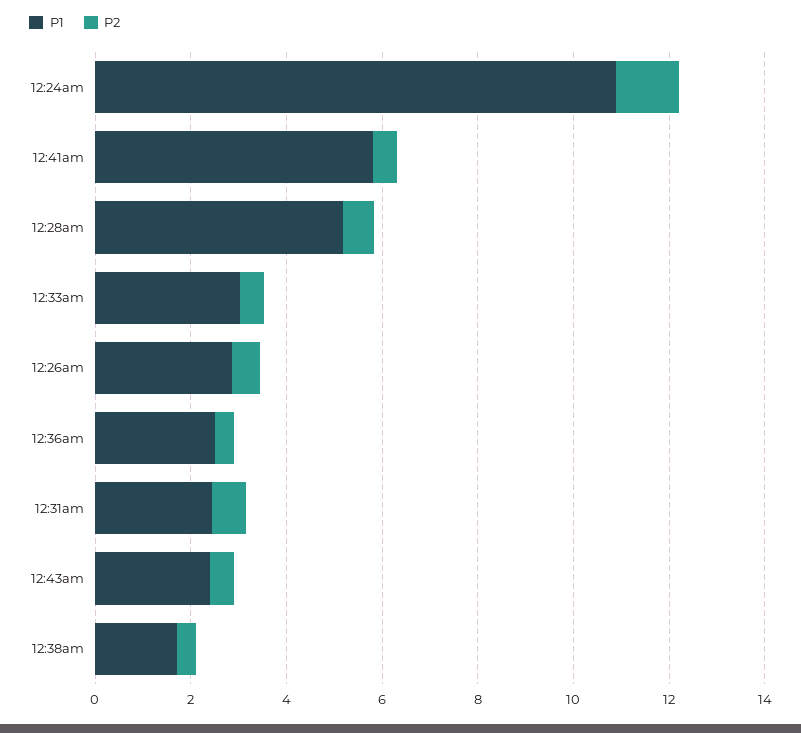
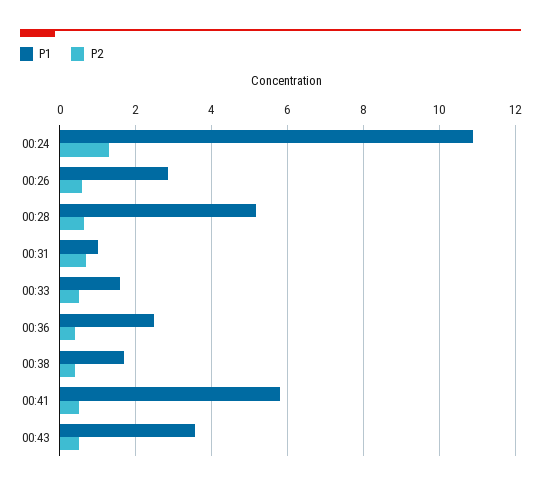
P1, 12:33am: 3 -> 1.6
P1, 12:31am: 2.5 -> 1
P1, 12:43am: 2.5 -> 3.6

